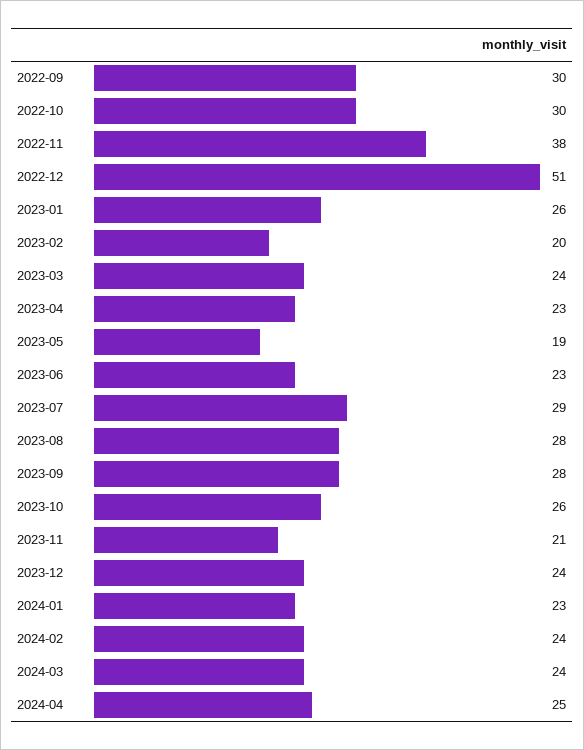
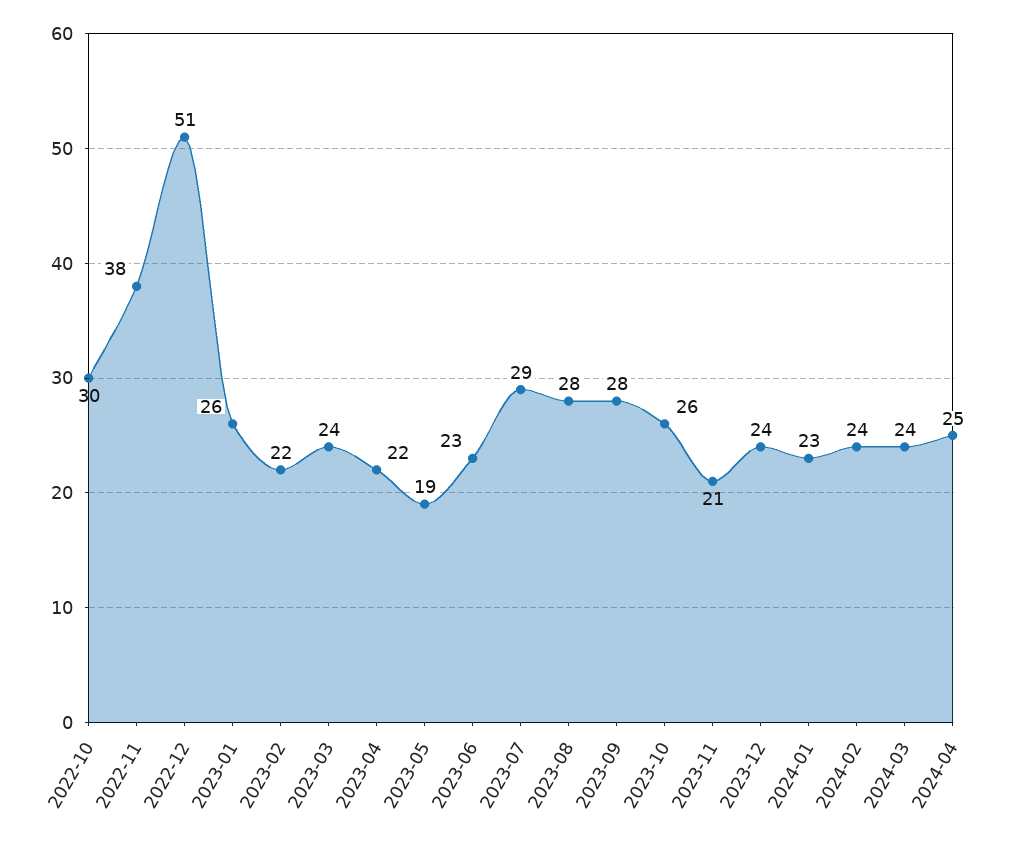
2022-09: 30 -> none
2023-02: 20 -> 22
2023-04: 23 -> 22

